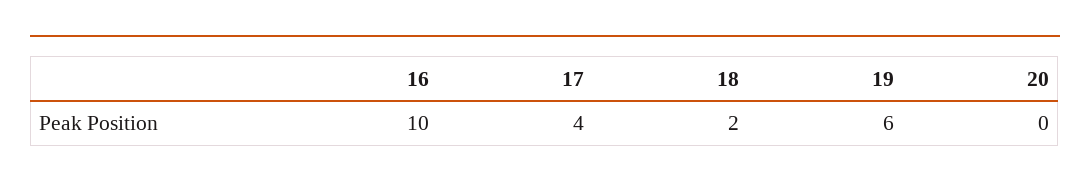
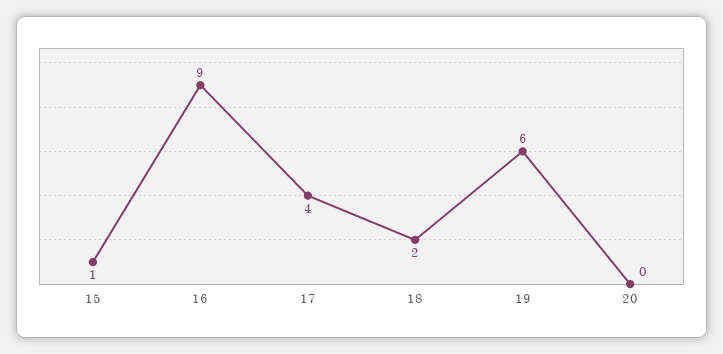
16: 10 -> 9
15: none -> 1

